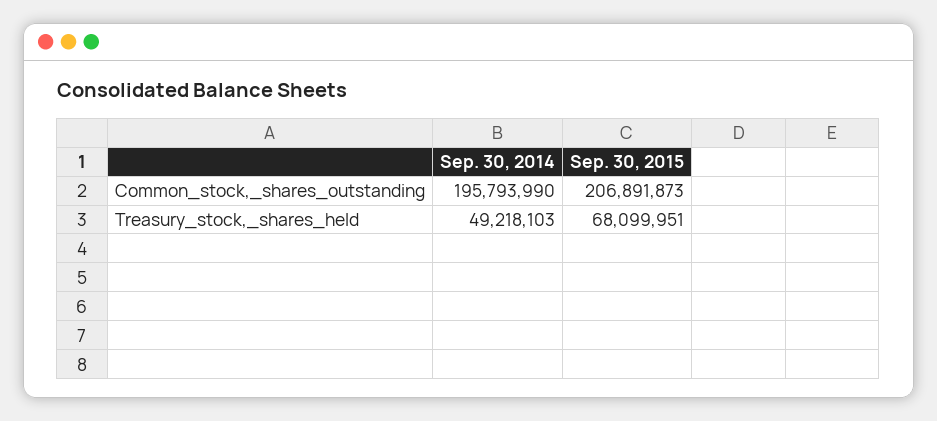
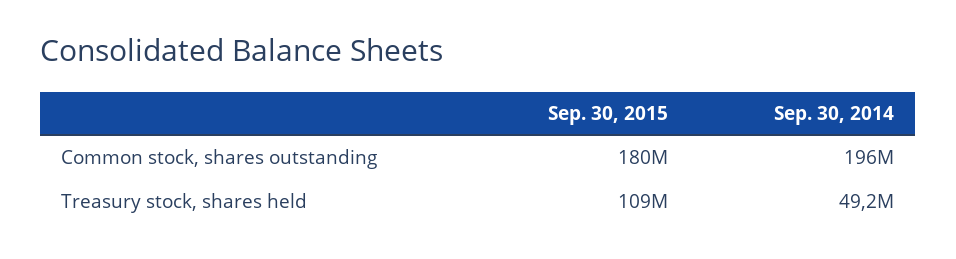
Sep. 30, 2015, Common_stock,_shares_outstanding: 206891873 -> 180000000
Sep. 30, 2015, Treasury_stock,_shares_held: 68099951 -> 109000000

